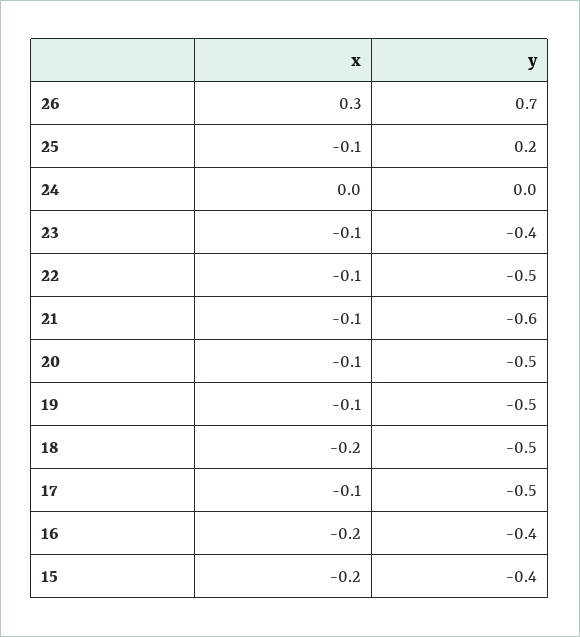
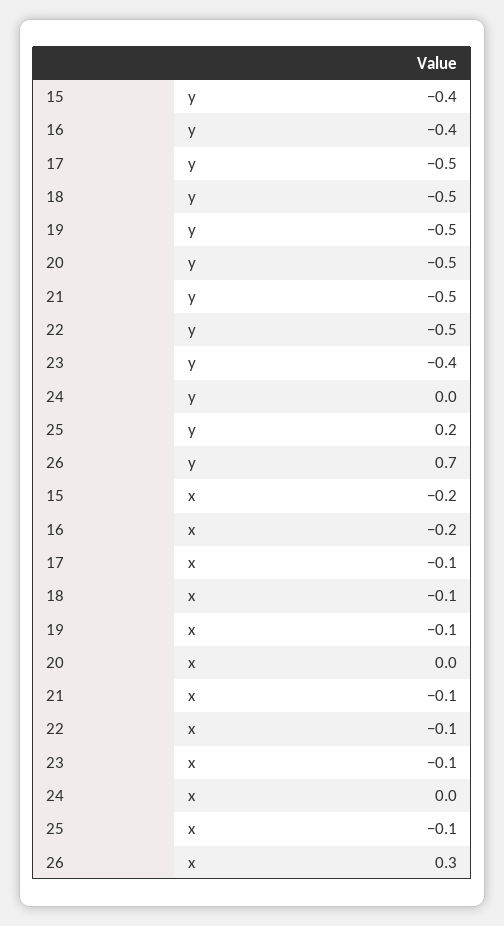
y, 21: -0.6 -> -0.5
x, 20: -0.1 -> 0
x, 18: -0.2 -> -0.1

